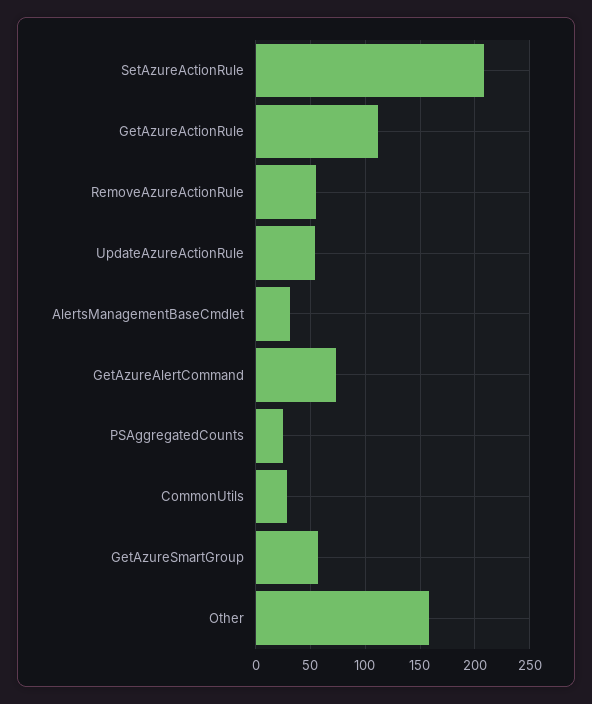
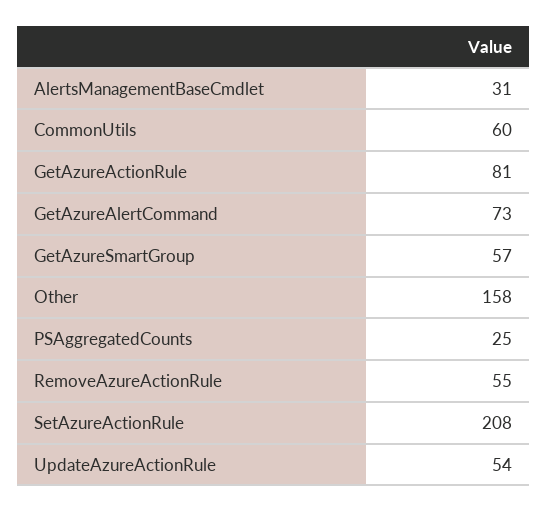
GetAzureActionRule: 110 -> 81
CommonUtils: 30 -> 60

